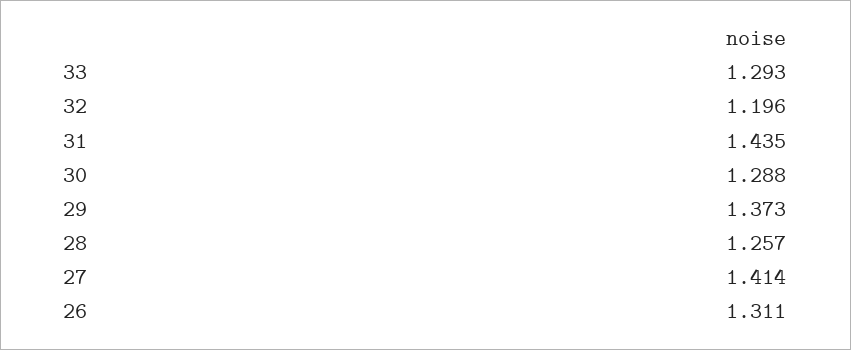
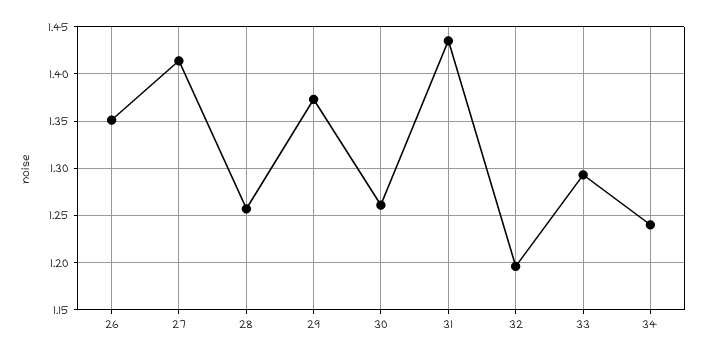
30: 1.288 -> 1.26
26: 1.311 -> 1.35
34: none -> 1.24

